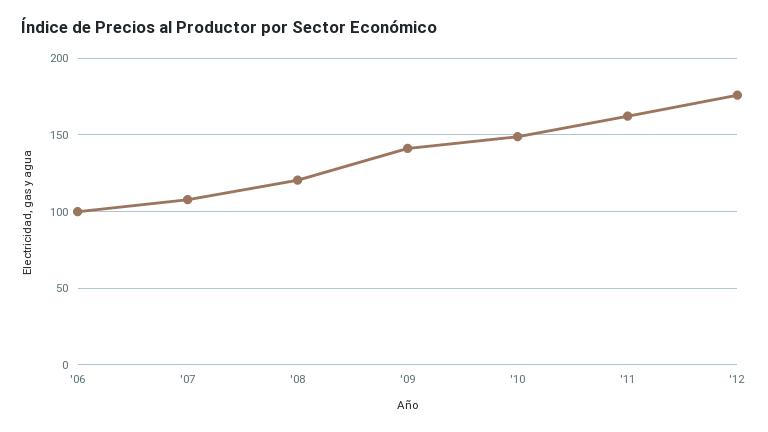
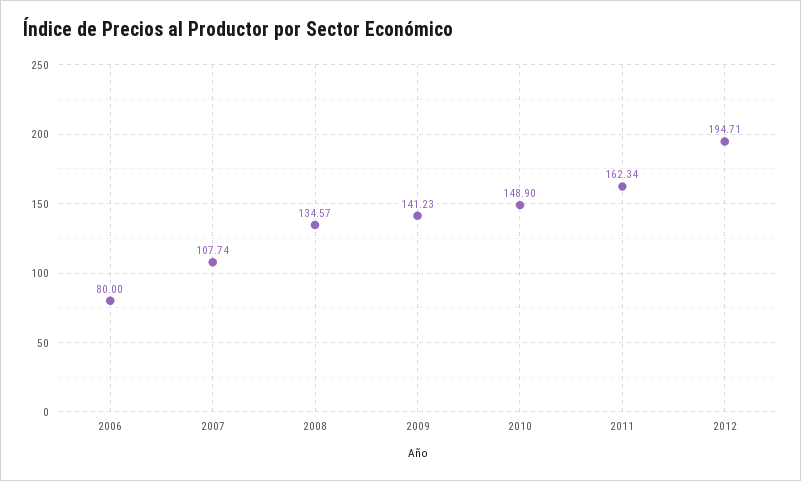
'06: 100 -> 80
'08: 120 -> 134.57
'12: 175 -> 194.71

